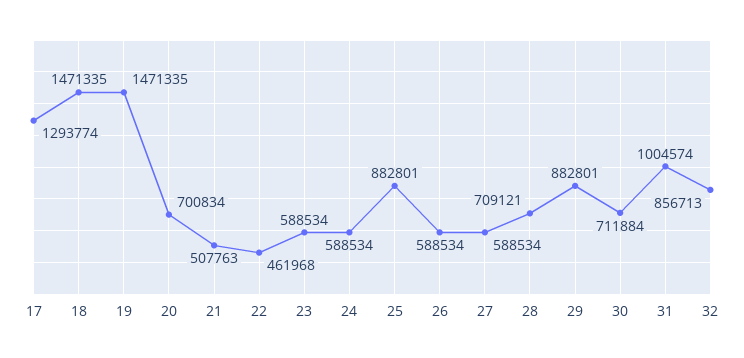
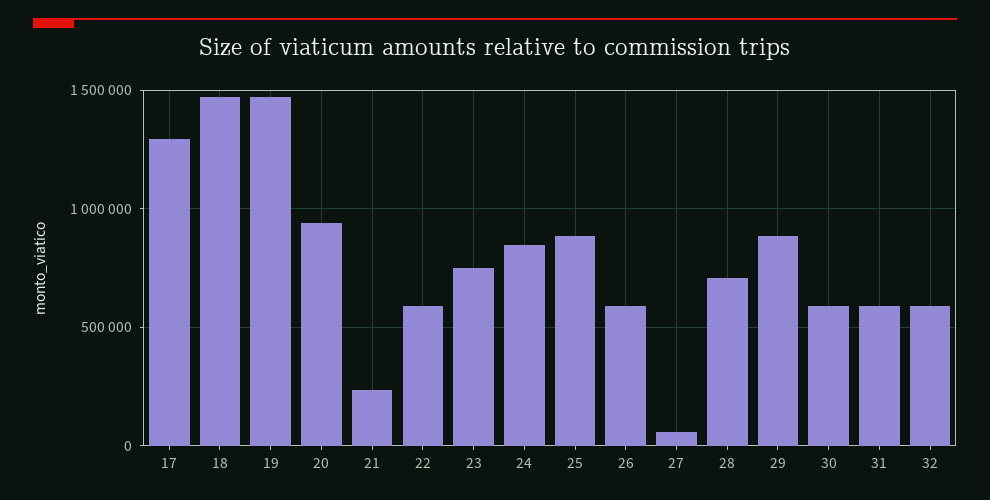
20: 700834 -> 950000
21: 507763 -> 250000
22: 461968 -> 600000
23: 588534 -> 750000
24: 588534 -> 850000
27: 588534 -> 50000
30: 711884 -> 600000
31: 1004574 -> 600000
32: 856713 -> 600000

